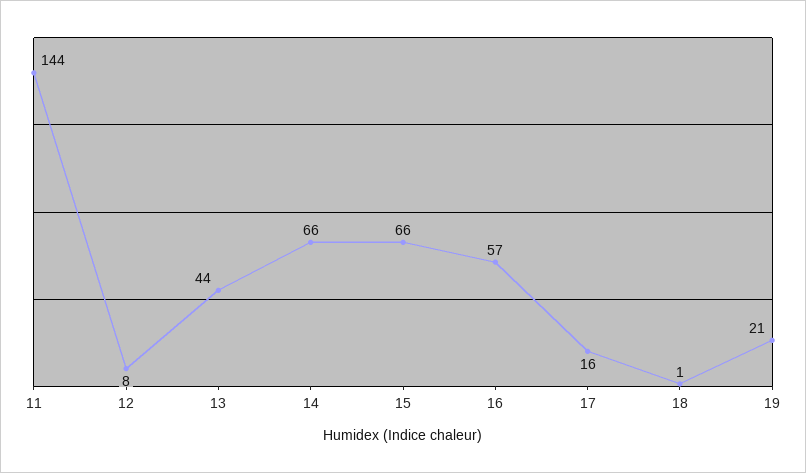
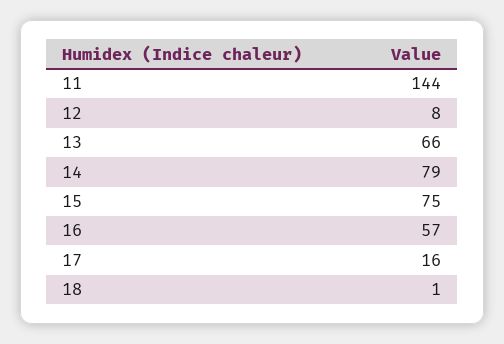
13: 44 -> 66
14: 66 -> 79
15: 66 -> 75
19: 21 -> none

